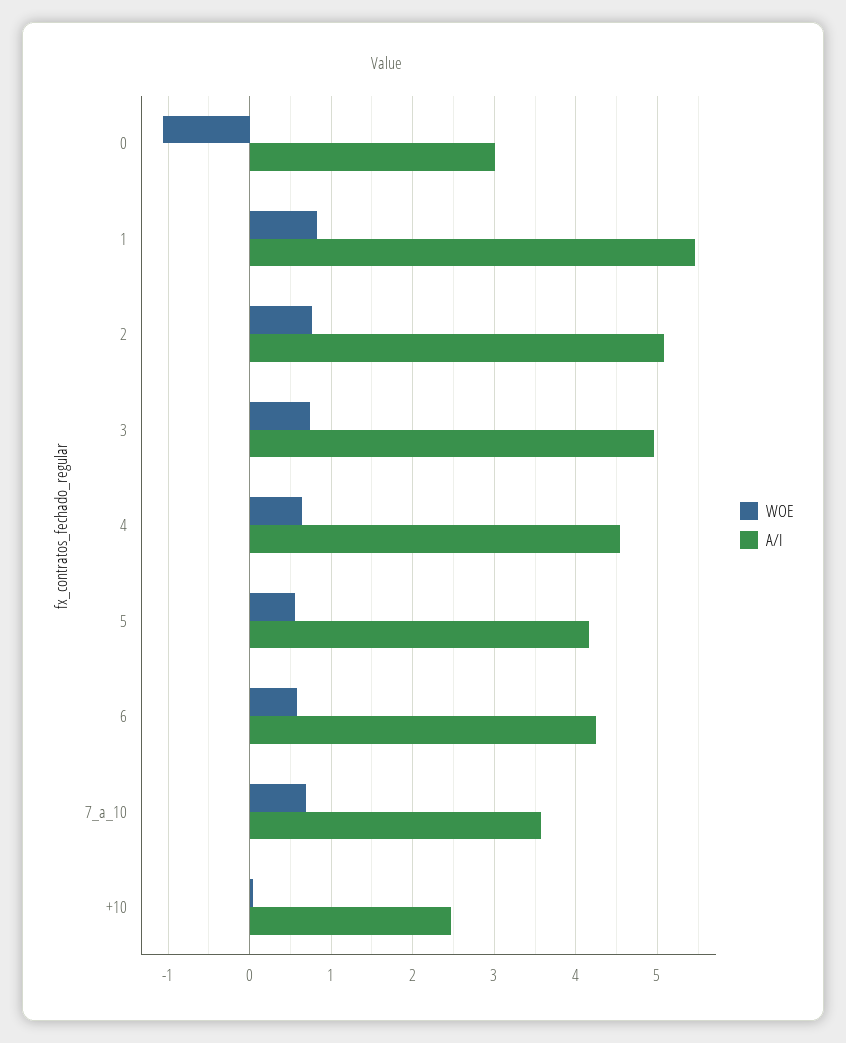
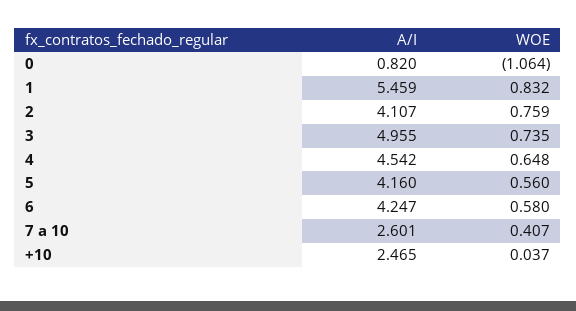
A/I, 0: 3 -> 0.82
A/I, 2: 5.1 -> 4.107
WOE, 7_a_10: 0.7 -> 0.407
A/I, 7_a_10: 3.6 -> 2.601

